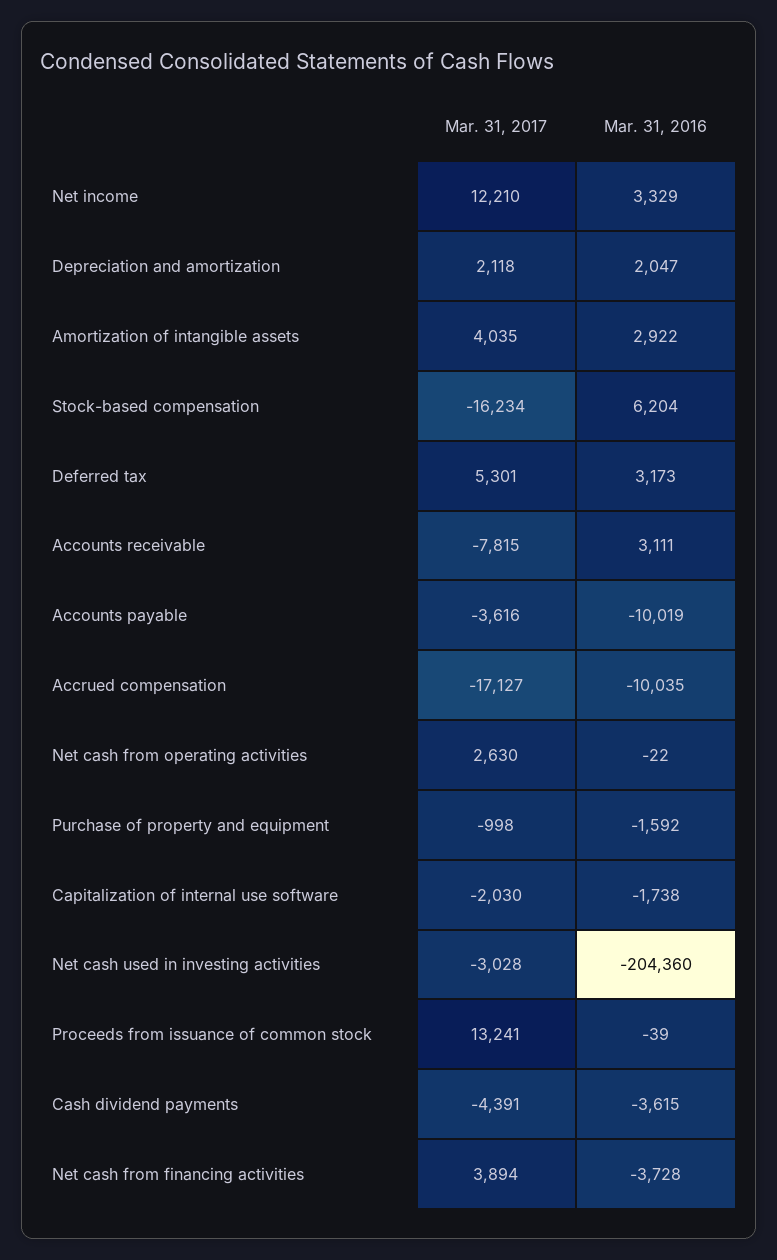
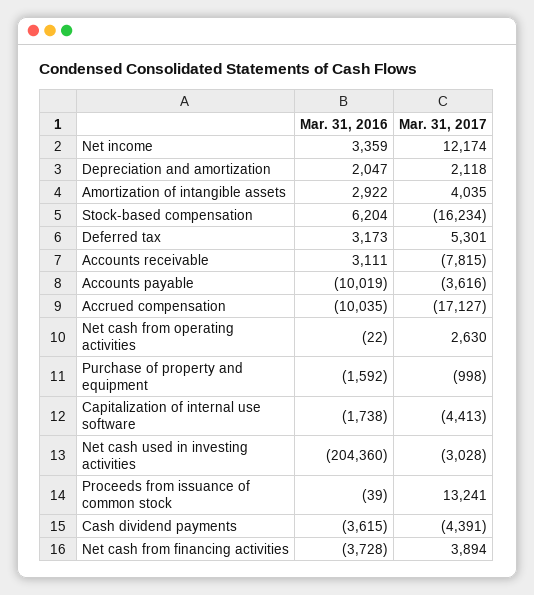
Mar. 31, 2017, Net income: 12210 -> 12174
Mar. 31, 2016, Net income: 3329 -> 3359
Mar. 31, 2017, Capitalization of internal use software: -2030 -> -4413

